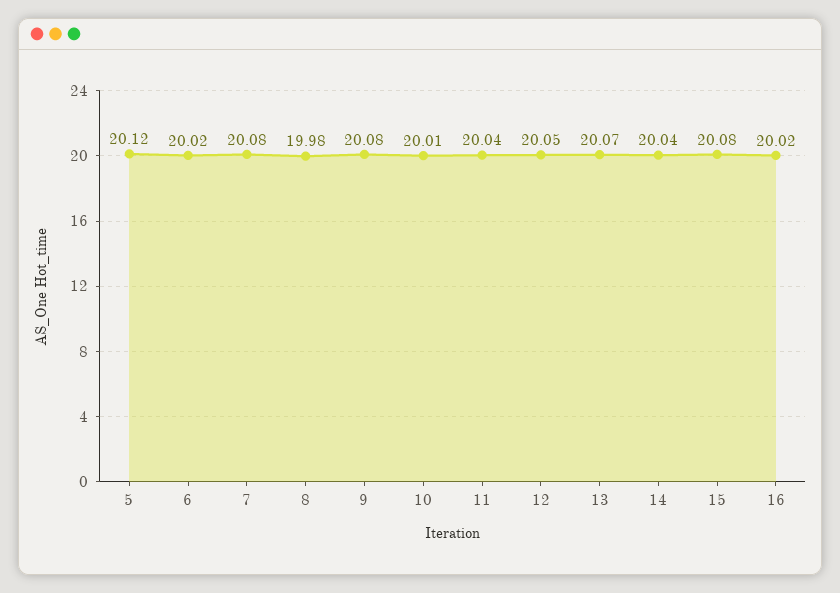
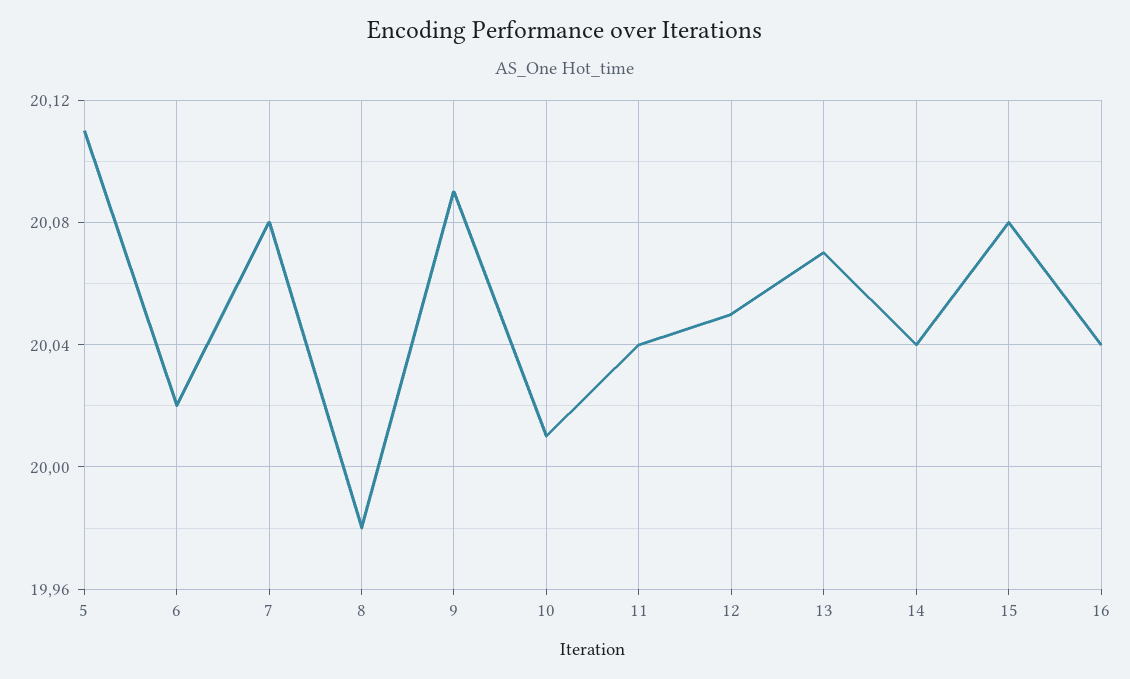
5: 20.12 -> 20.11
9: 20.08 -> 20.09
16: 20.02 -> 20.04

